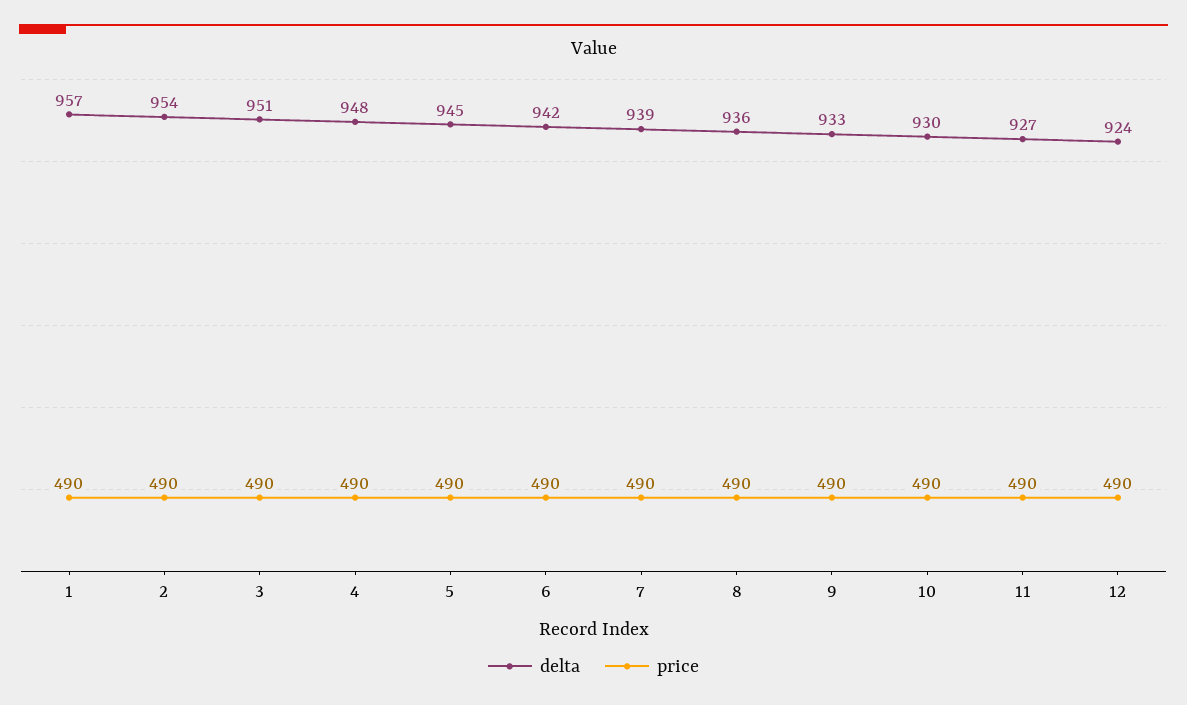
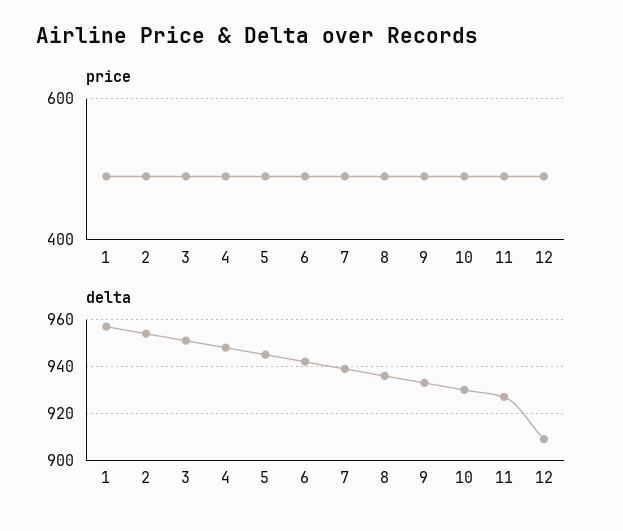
delta, 12: 924 -> 910

